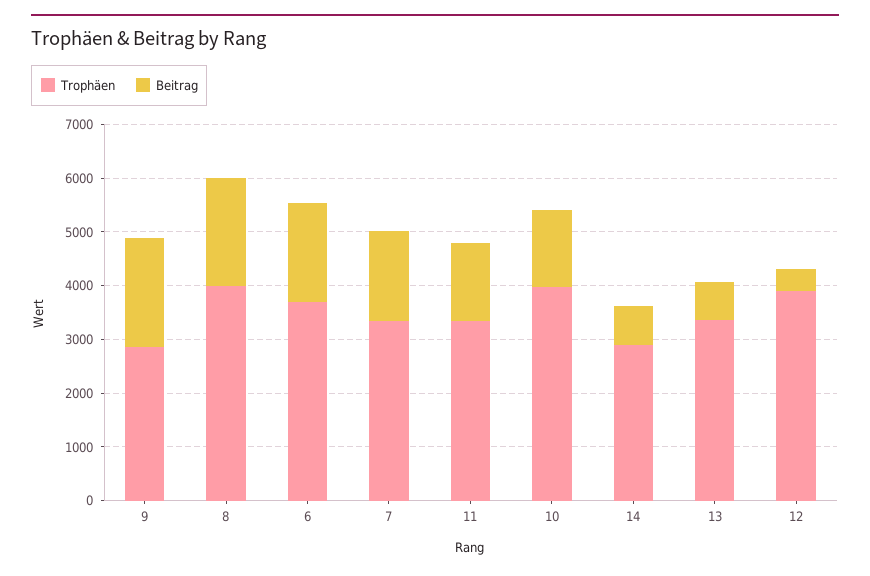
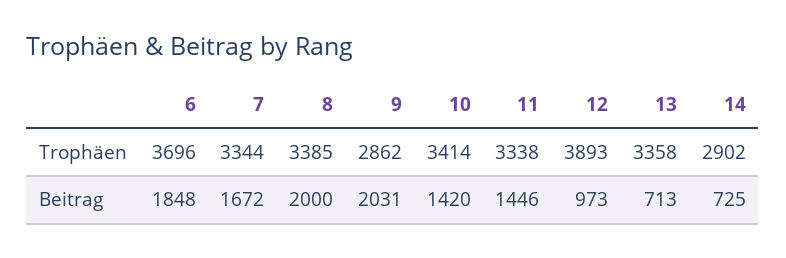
Trophäen, 8: 4000 -> 3385
Trophäen, 10: 4000 -> 3414
Beitrag, 12: 400 -> 973

